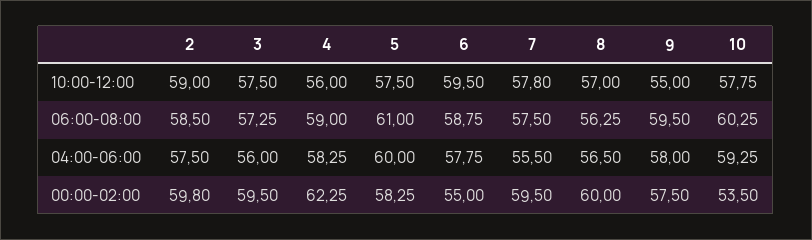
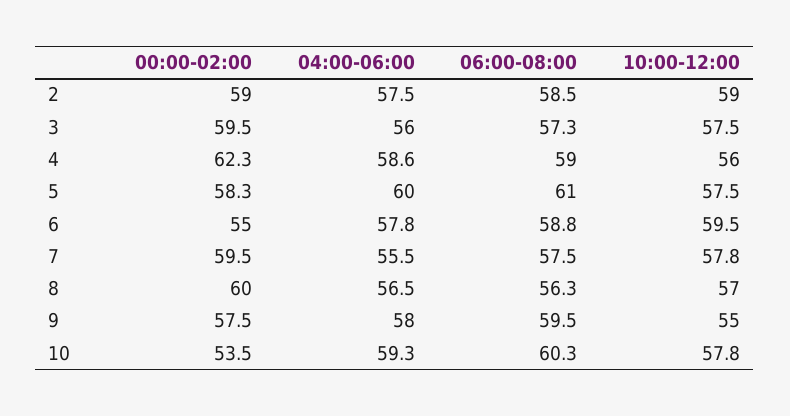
4, 04:00-06:00: 58.25 -> 58.6
2, 00:00-02:00: 59.8 -> 59

